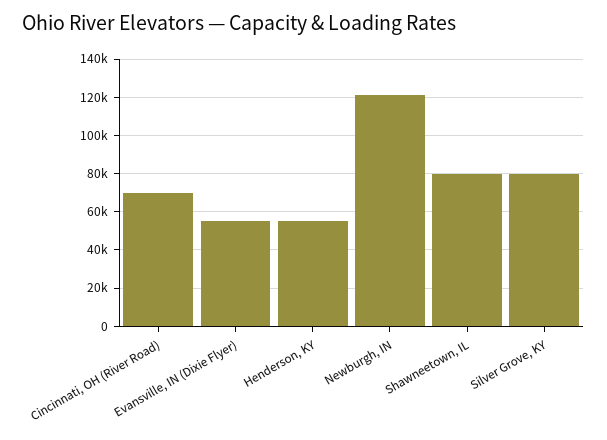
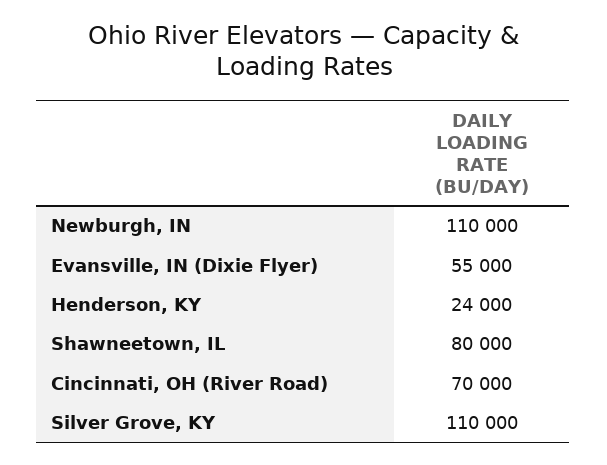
Henderson, KY: 55000 -> 24000
Newburgh, IN: 120000 -> 110000
Silver Grove, KY: 80000 -> 110000

